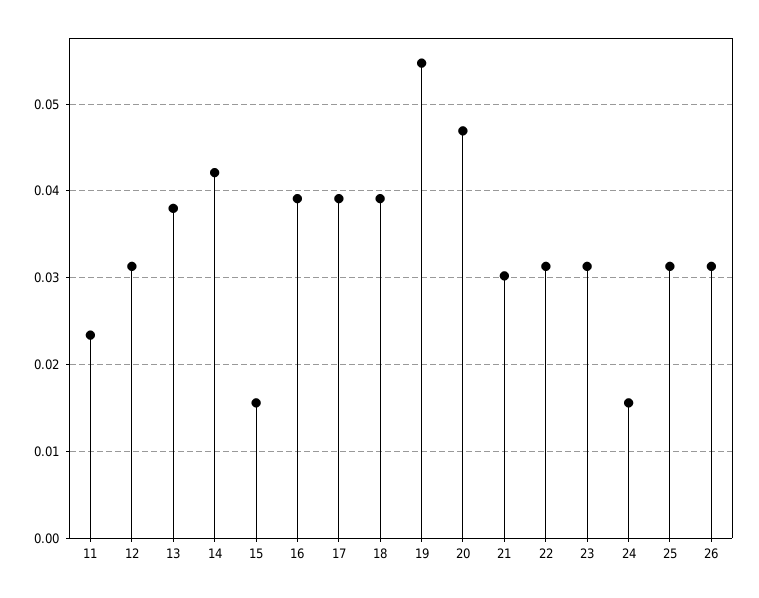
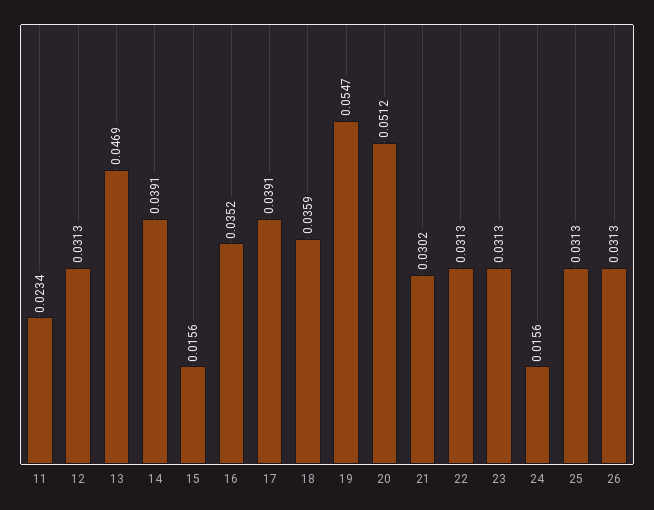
13: 0.038 -> 0.0469
14: 0.042 -> 0.0391
16: 0.039 -> 0.0352
18: 0.039 -> 0.0359
20: 0.047 -> 0.0512

